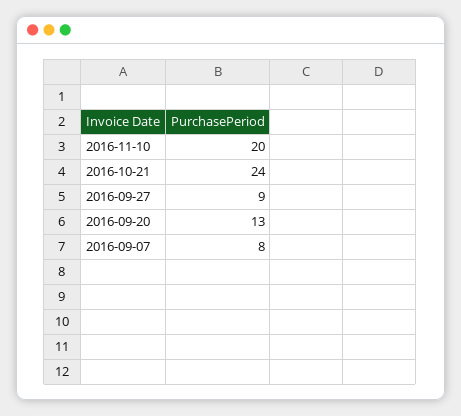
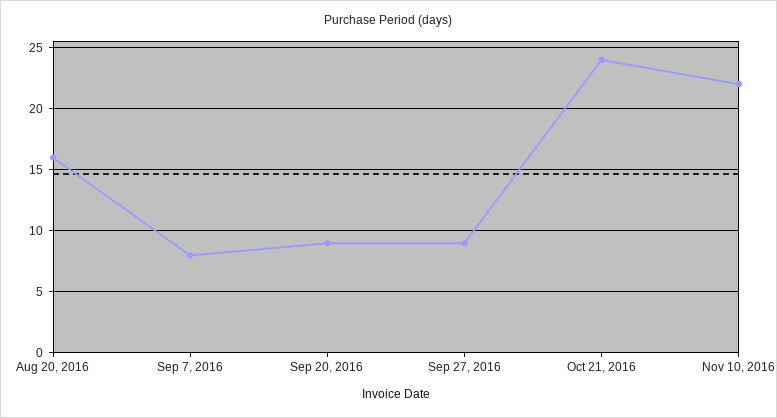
2016-11-10: 20 -> 22
2016-09-20: 13 -> 9
Aug 20, 2016: none -> 16

